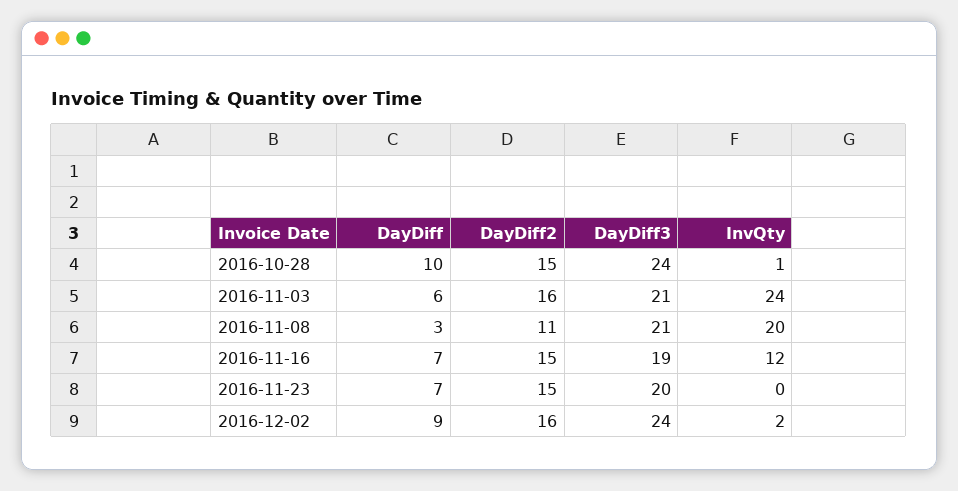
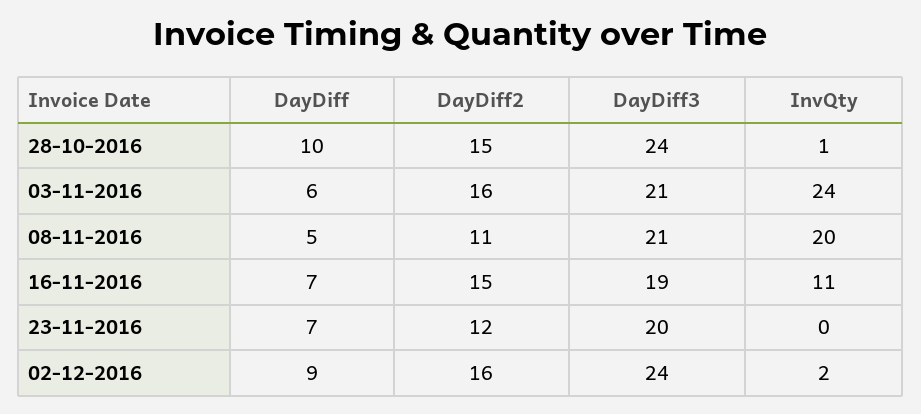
DayDiff, 2016-11-08: 3 -> 5
InvQty, 2016-11-16: 12 -> 11
DayDiff2, 2016-11-23: 15 -> 12

